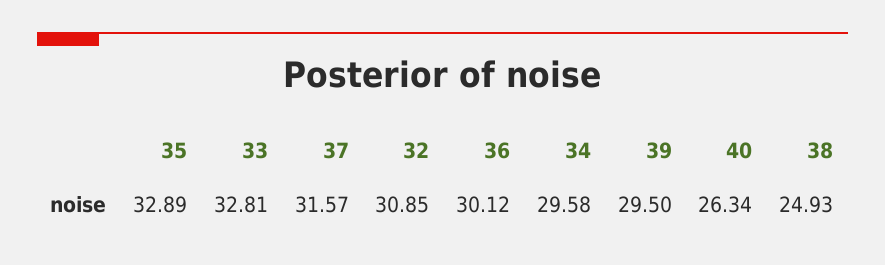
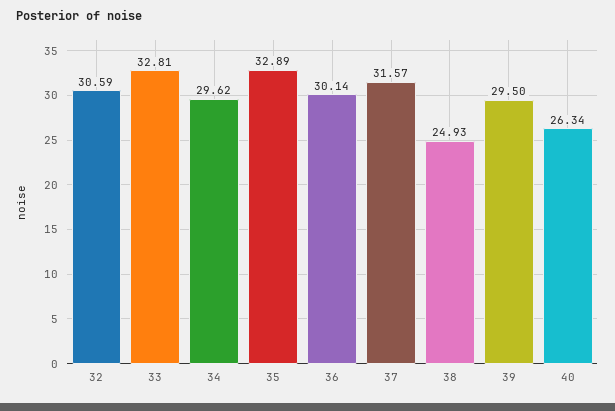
32: 30.85 -> 30.59
36: 30.12 -> 30.14
34: 29.58 -> 29.62

